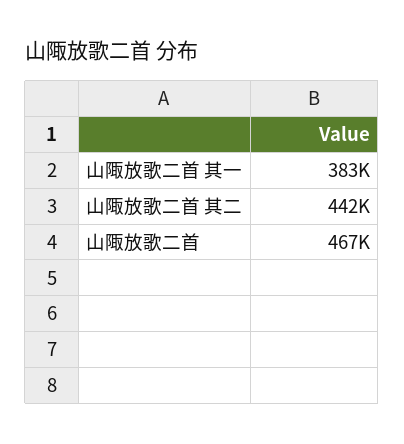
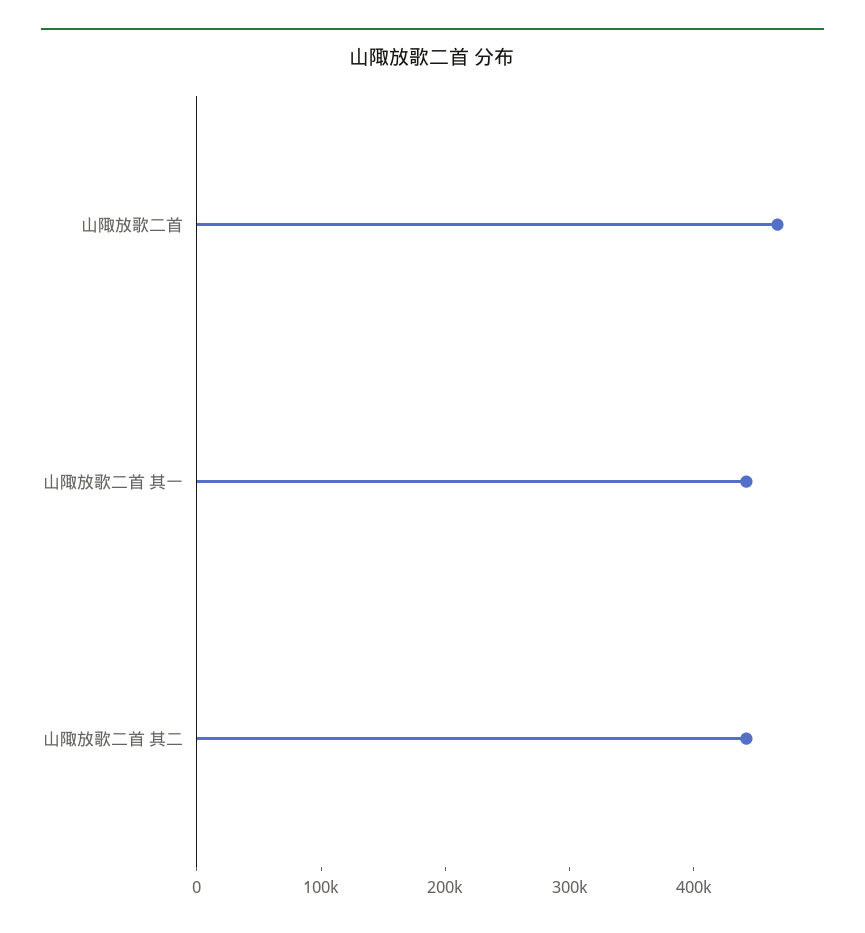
山陬放歌二首 其一: 383000 -> 440000

